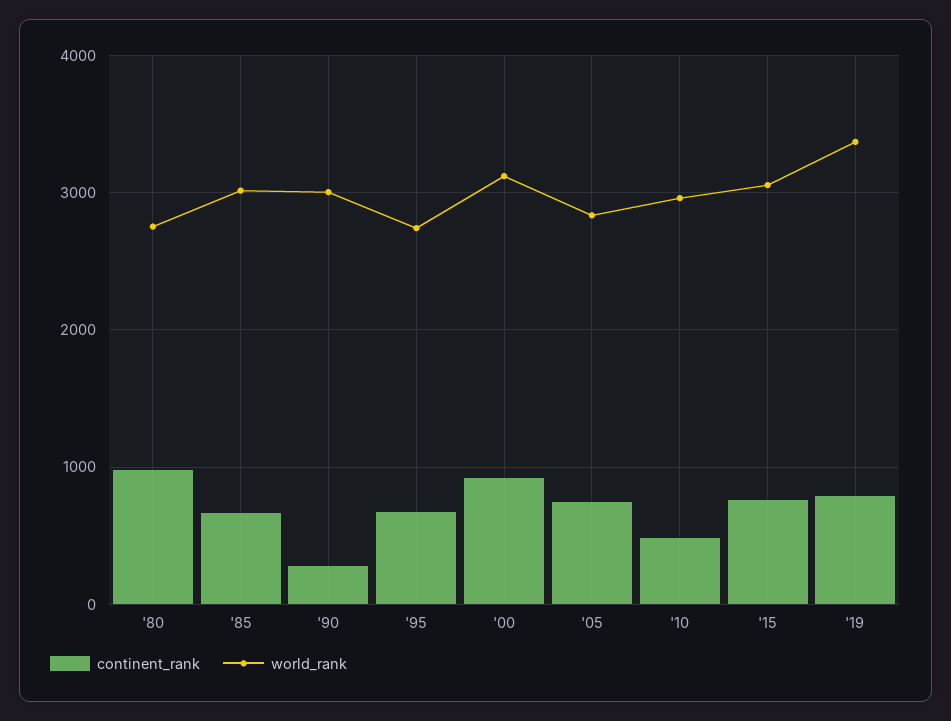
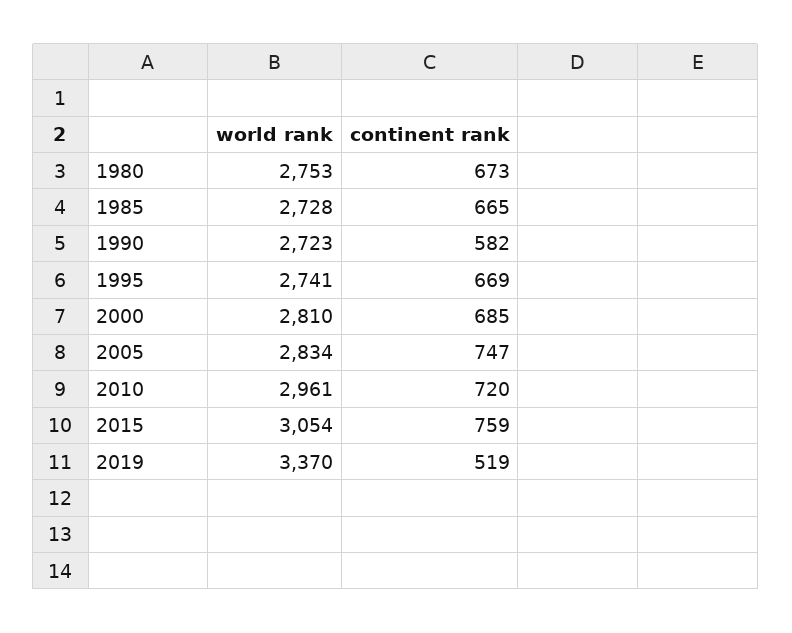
continent_rank, '80: 1000 -> 673
world_rank, '85: 3000 -> 2728
continent_rank, '90: 300 -> 582
world_rank, '90: 3000 -> 2723
continent_rank, '00: 900 -> 685
world_rank, '00: 3100 -> 2810
continent_rank, '10: 500 -> 720
continent_rank, '19: 800 -> 519

